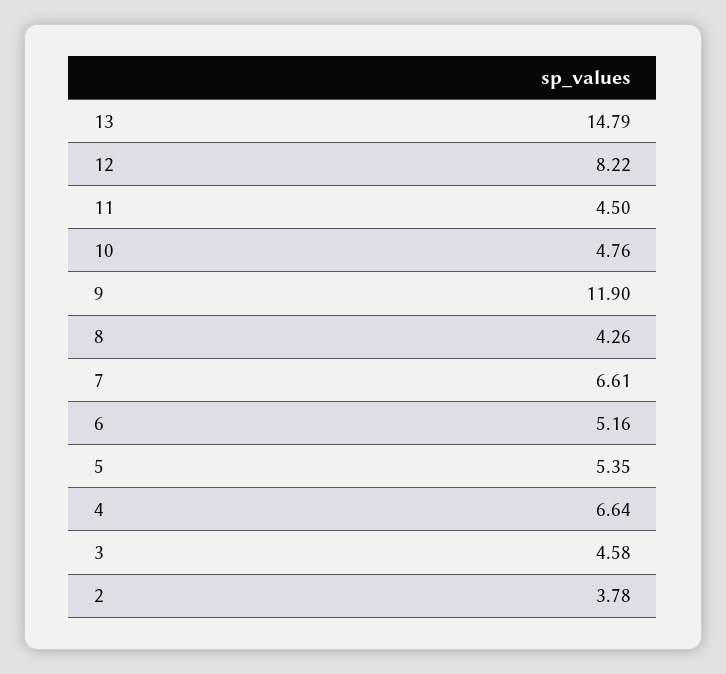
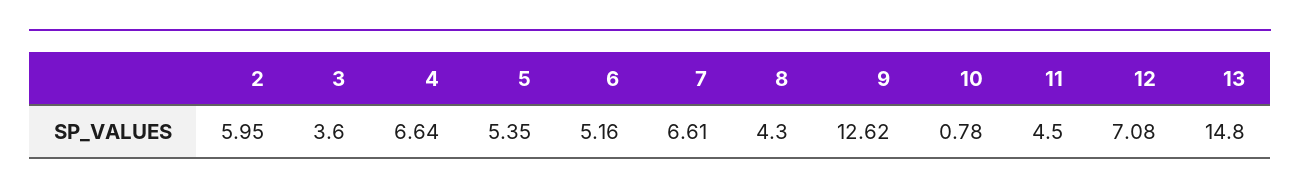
13: 14.79 -> 14.8
12: 8.22 -> 7.08
10: 4.76 -> 0.78
9: 11.9 -> 12.62
8: 4.26 -> 4.3
3: 4.58 -> 3.6
2: 3.78 -> 5.95

